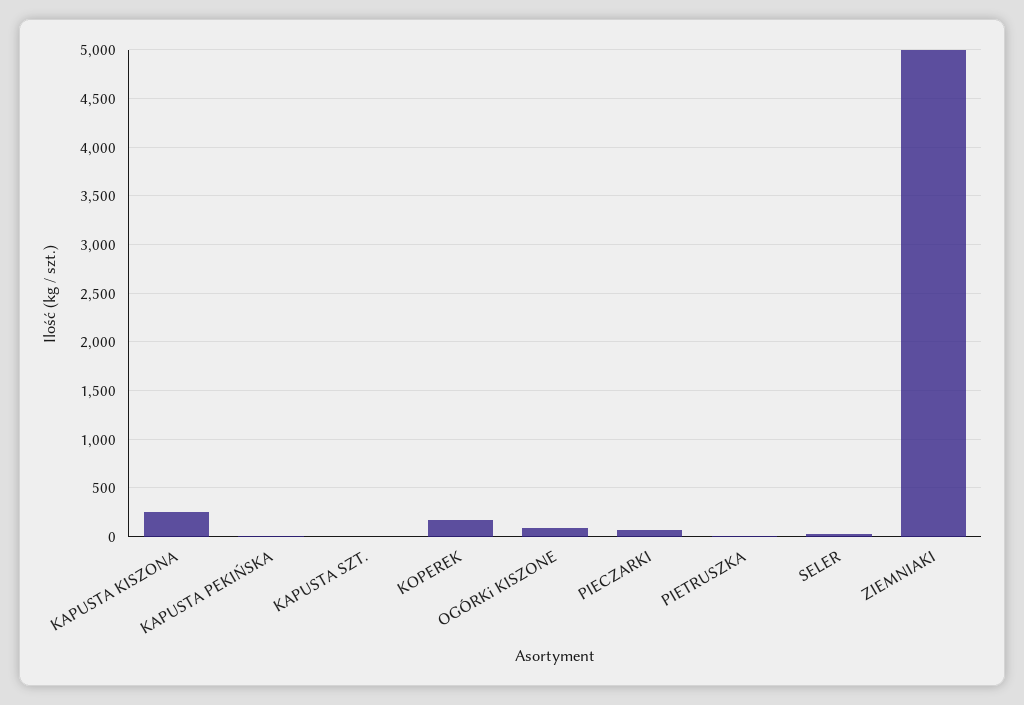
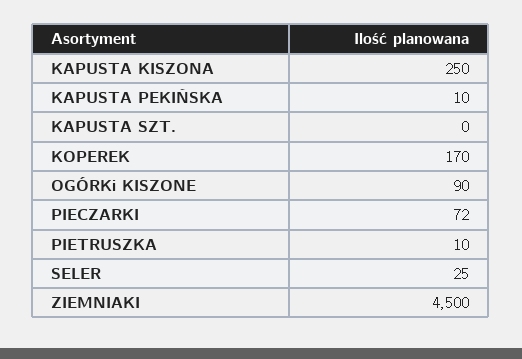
ZIEMNIAKI: 5000 -> 4500

